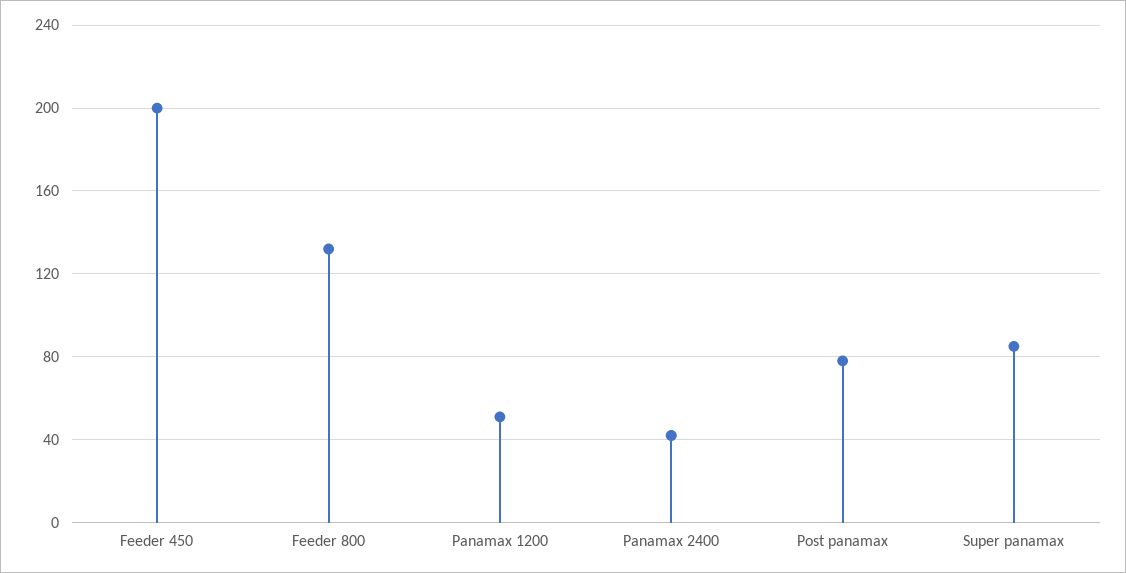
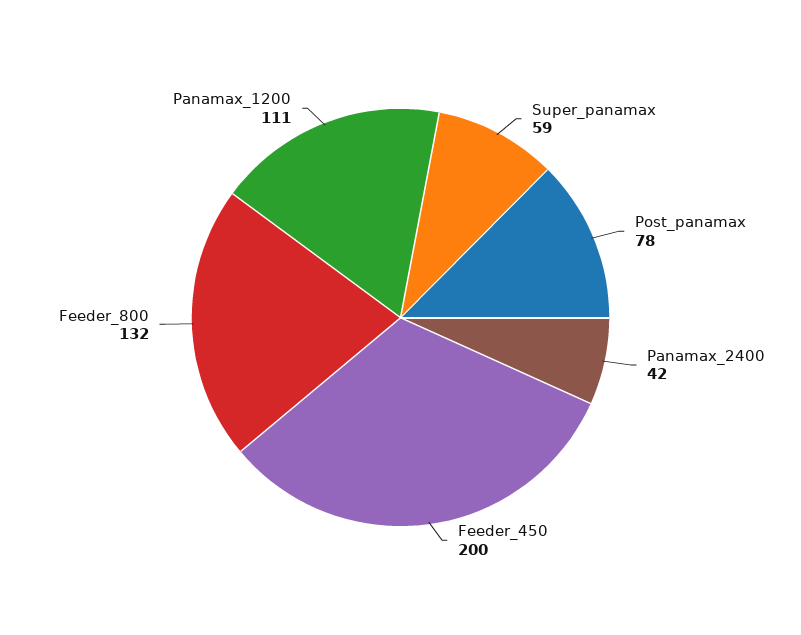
Panamax 1200: 50 -> 111
Super panamax: 85 -> 59

